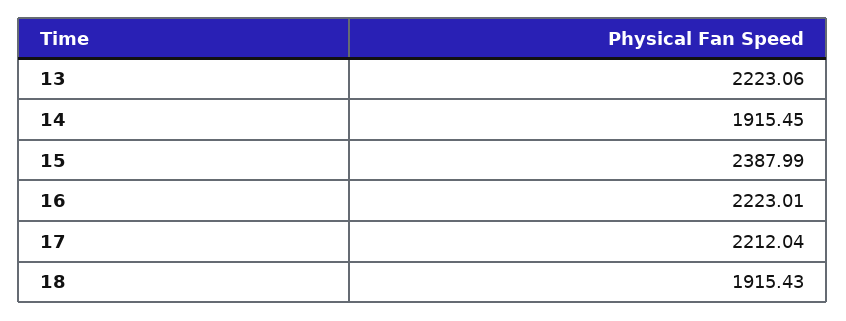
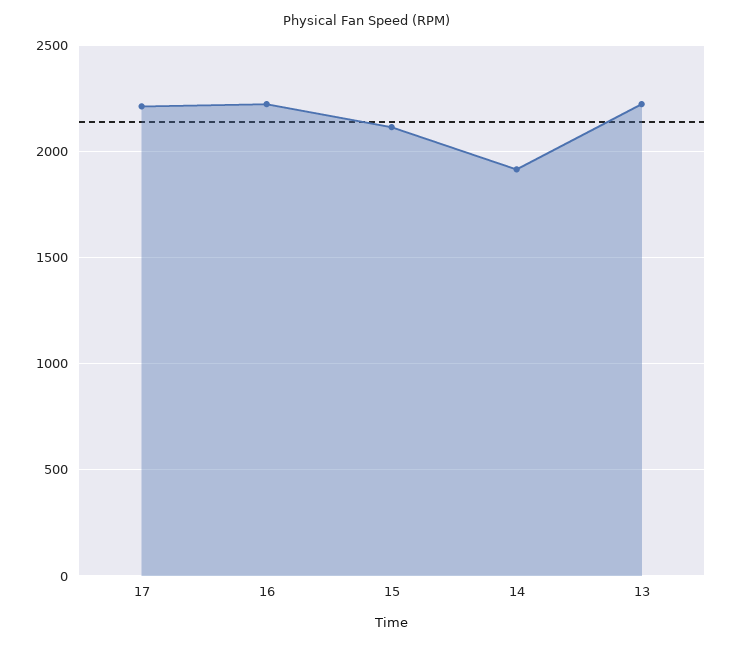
15: 2387.99 -> 2100
18: 1915.43 -> none

